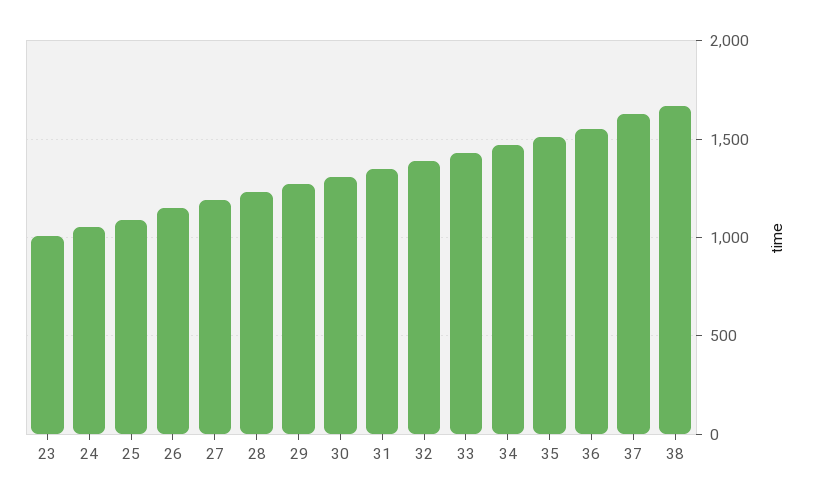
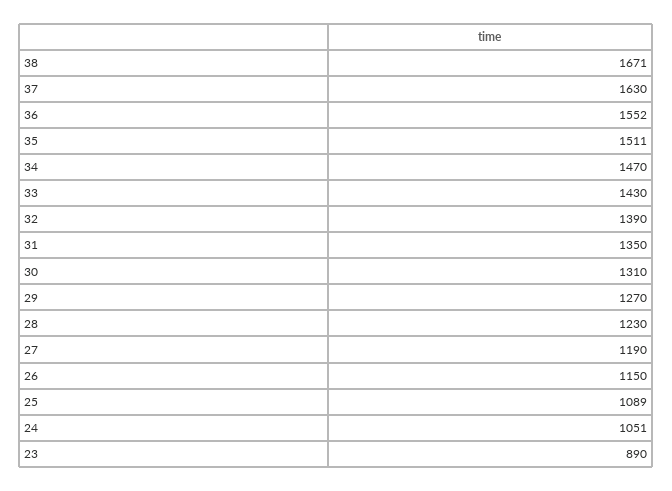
23: 1000 -> 890

